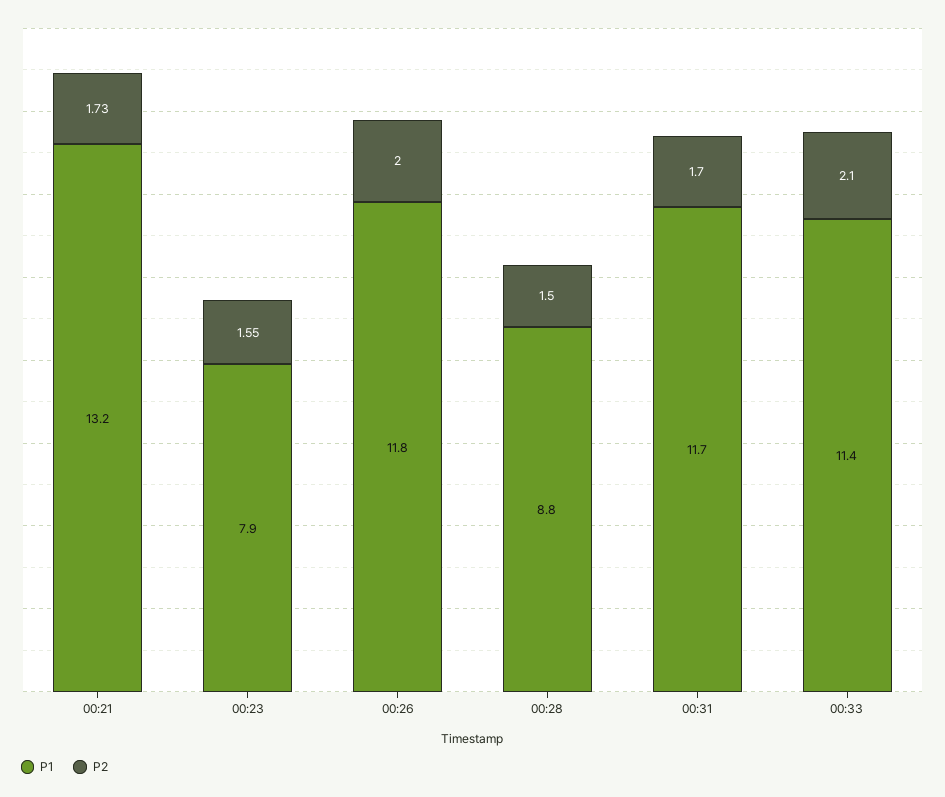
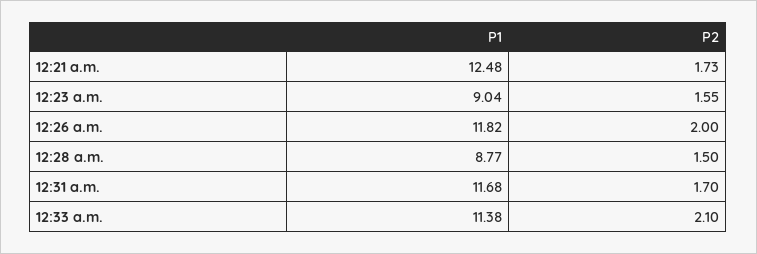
P1, 00:21: 13.2 -> 12.48
P1, 00:23: 7.9 -> 9.04

